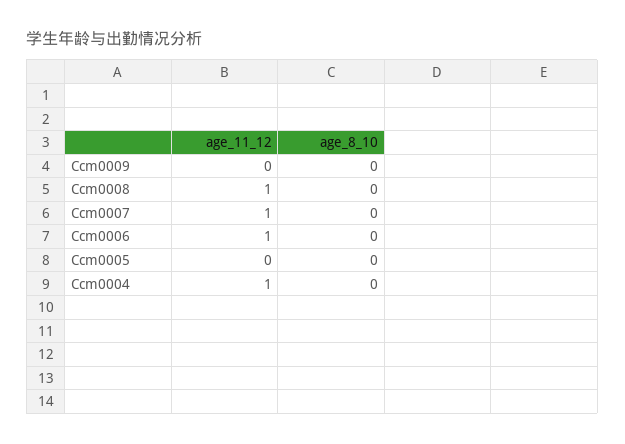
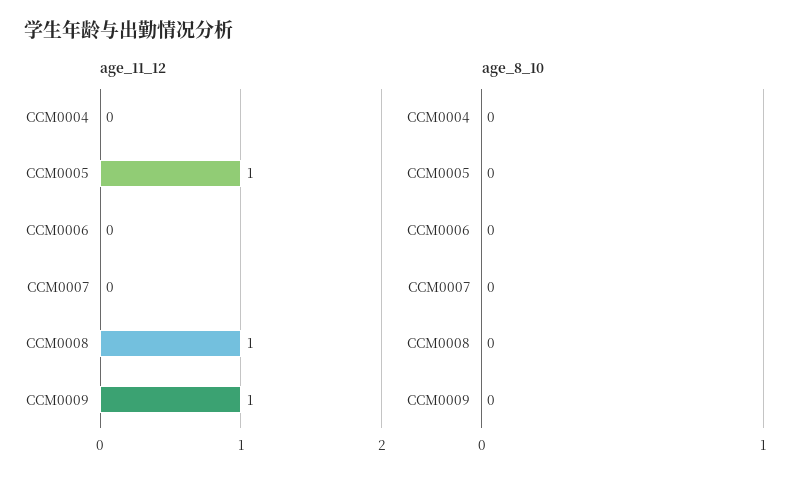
age_11_12, Ccm0009: 0 -> 1
age_11_12, Ccm0007: 1 -> 0
age_11_12, Ccm0006: 1 -> 0
age_11_12, Ccm0005: 0 -> 1
age_11_12, Ccm0004: 1 -> 0

